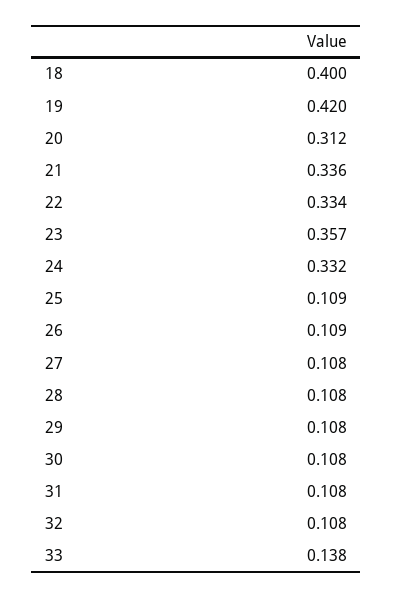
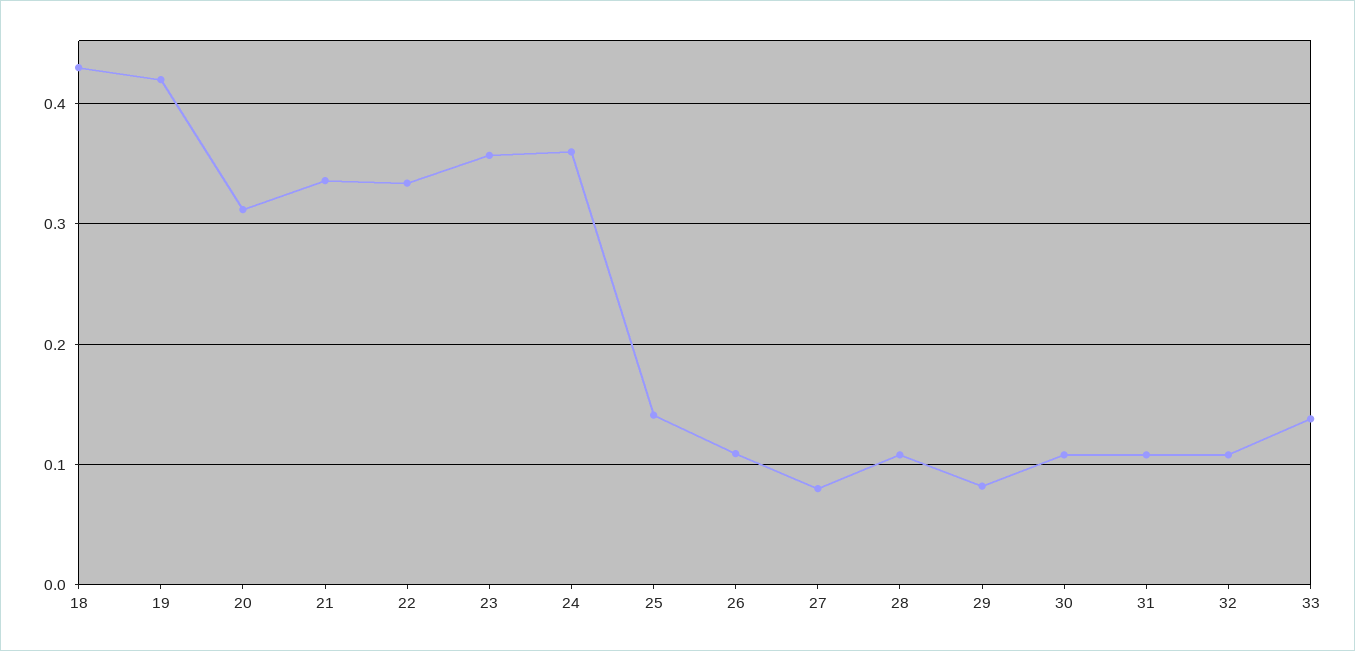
18: 0.4 -> 0.43
24: 0.332 -> 0.36
25: 0.109 -> 0.14
27: 0.108 -> 0.08
29: 0.108 -> 0.08

